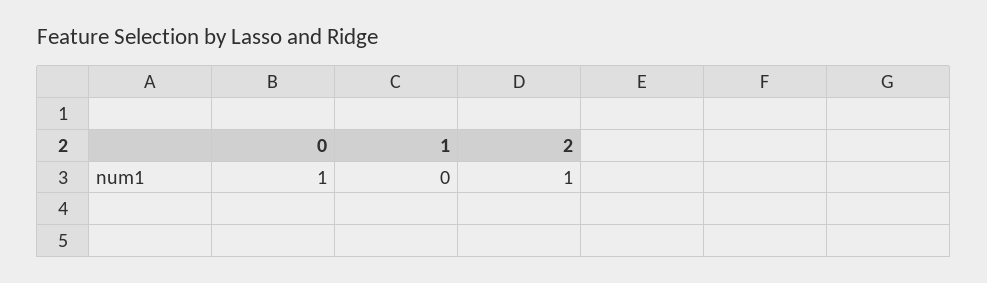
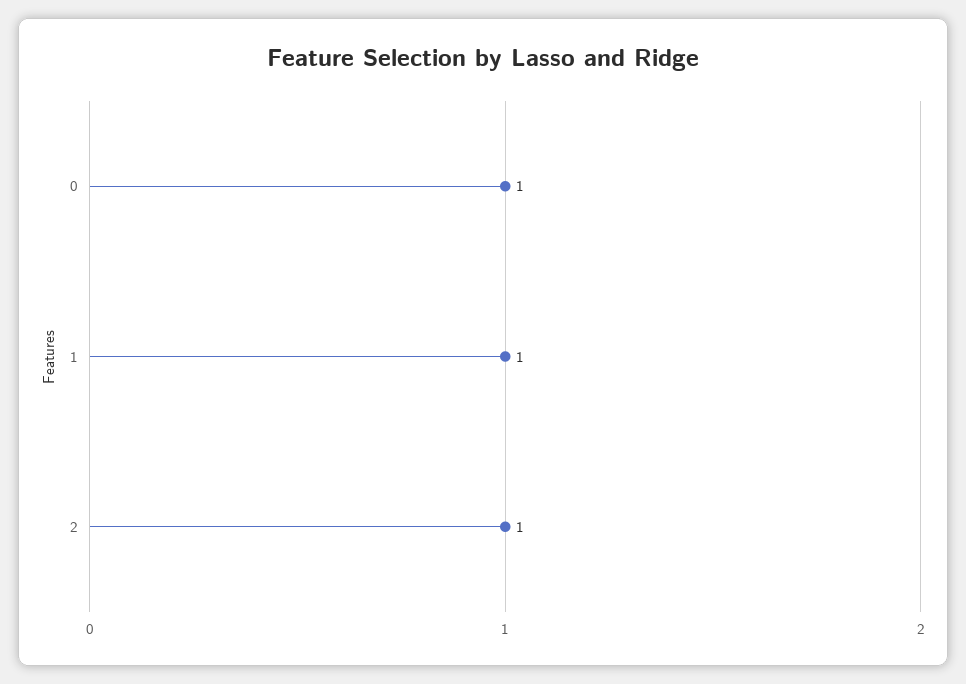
1: 0 -> 1

